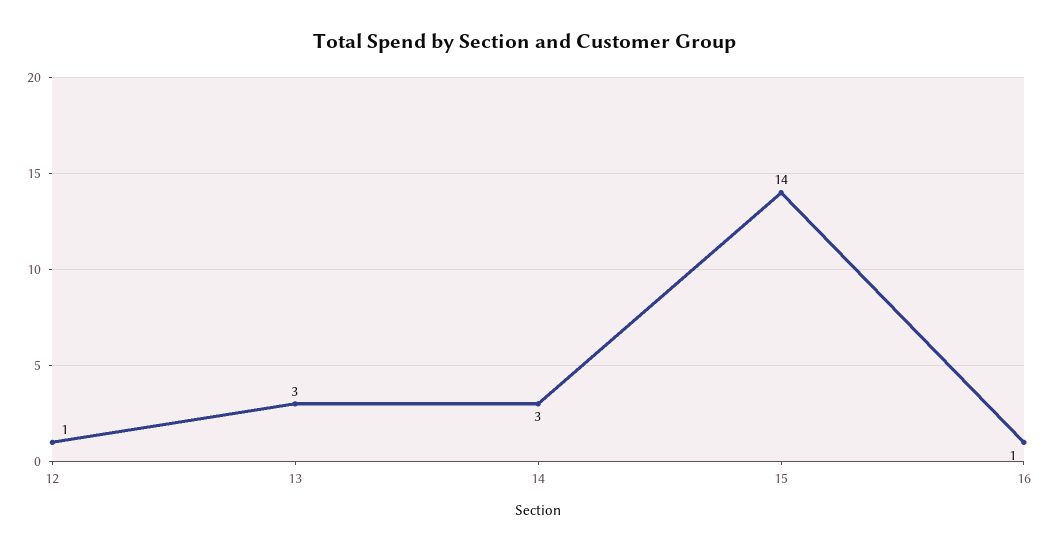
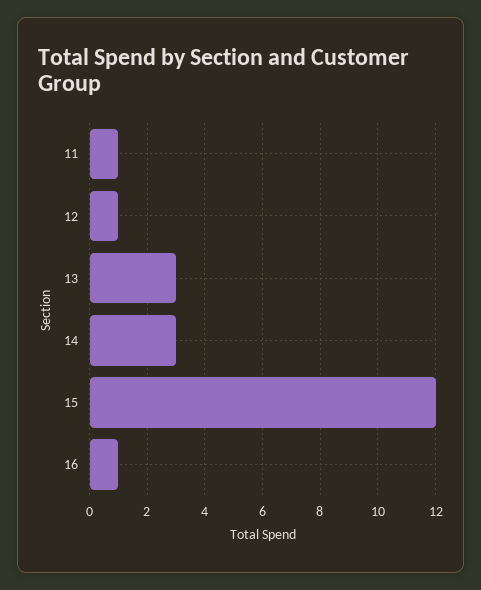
15: 14 -> 12
11: none -> 1

